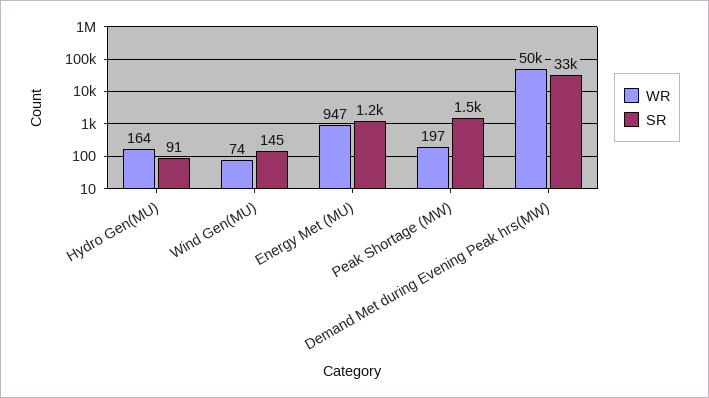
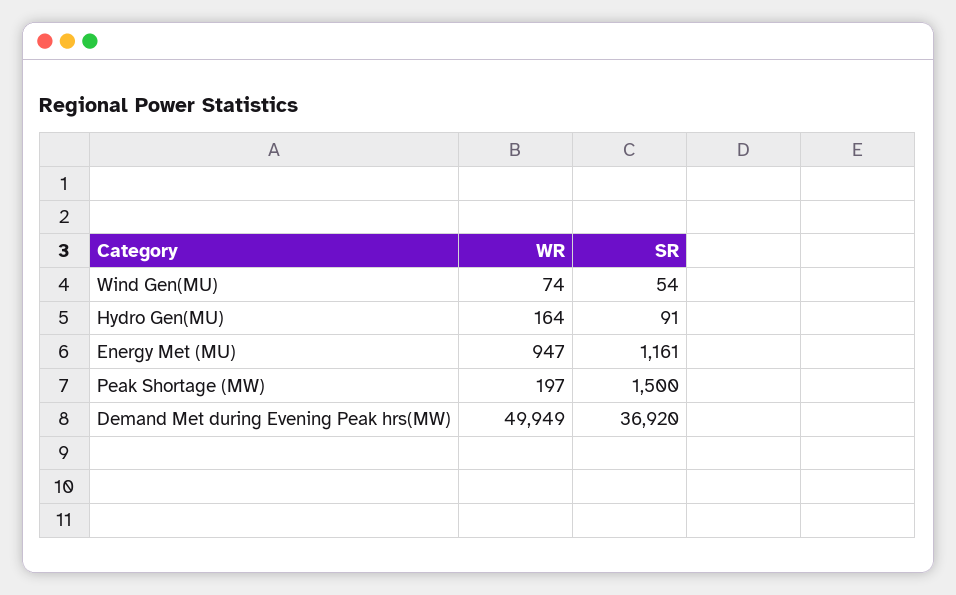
SR, Wind Gen(MU): 145 -> 54
SR, Demand Met during Evening Peak hrs(MW): 33000 -> 36920

